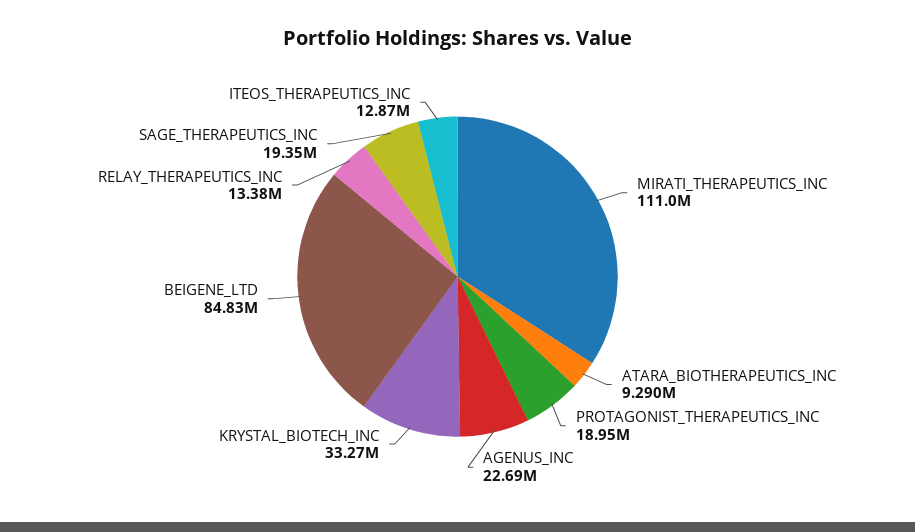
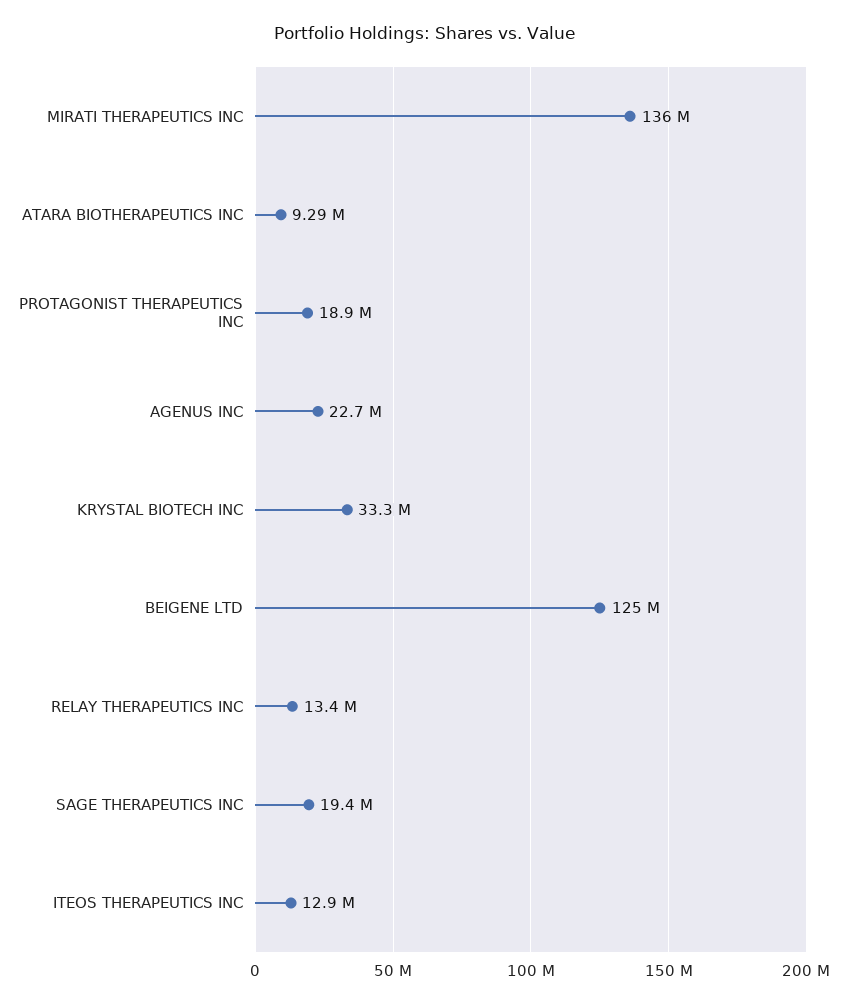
MIRATI_THERAPEUTICS_INC: 111000000 -> 136000000
BEIGENE_LTD: 84830000 -> 125000000

